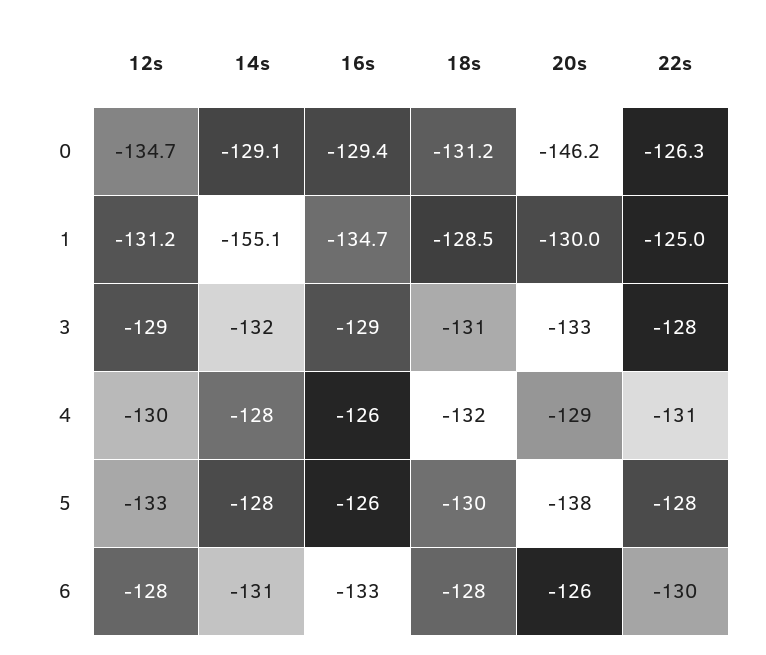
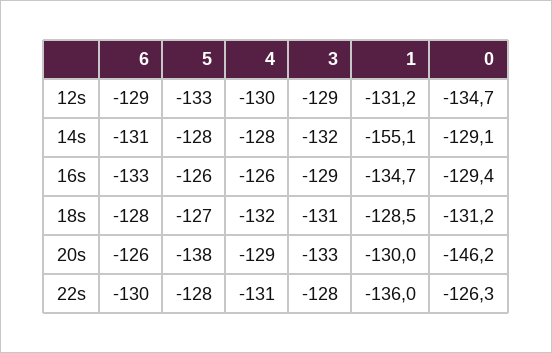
22s, 1: -125 -> -136
18s, 5: -130 -> -127
12s, 6: -128 -> -129

